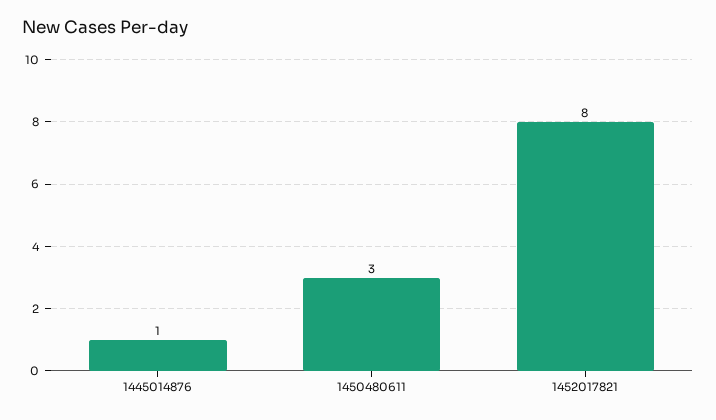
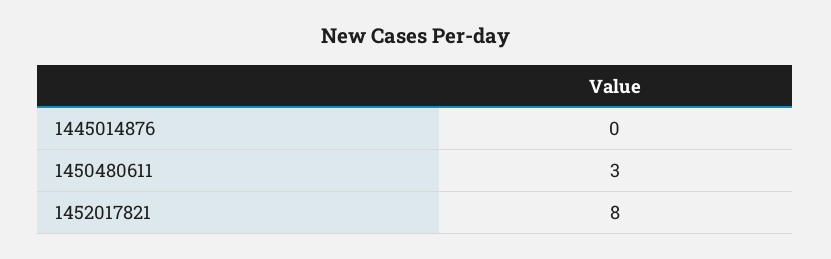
1445014876: 1 -> 0

